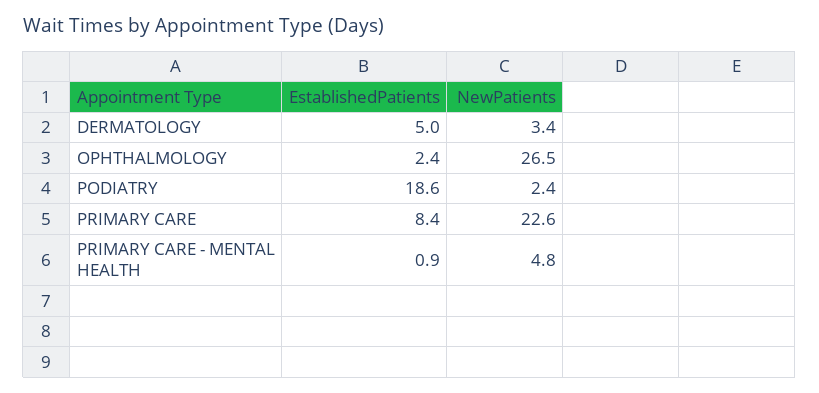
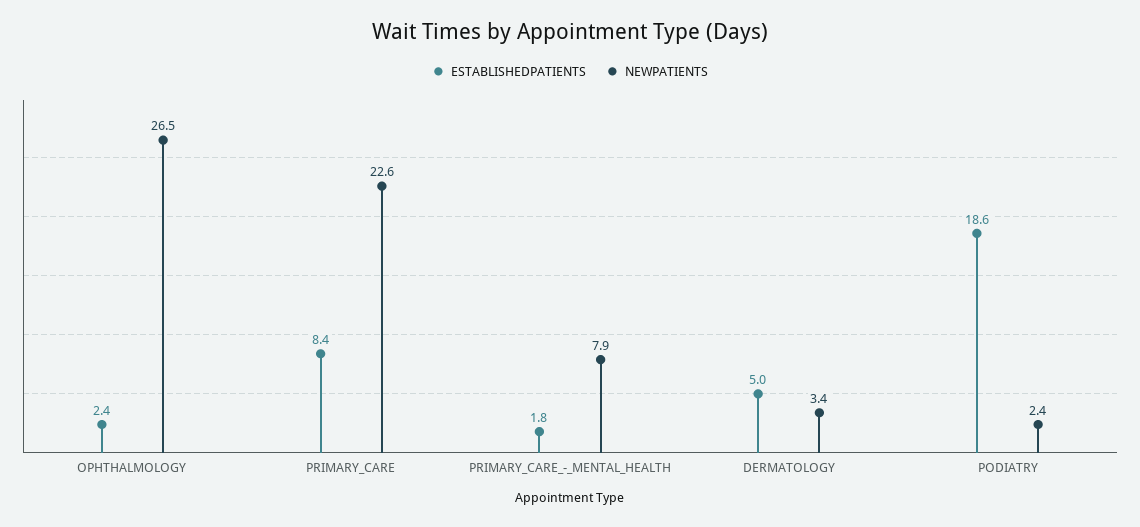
EstablishedPatients, PRIMARY CARE - MENTAL HEALTH: 0.9 -> 1.8
NewPatients, PRIMARY CARE - MENTAL HEALTH: 4.8 -> 7.9

